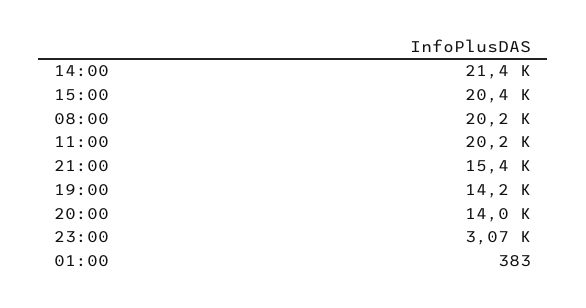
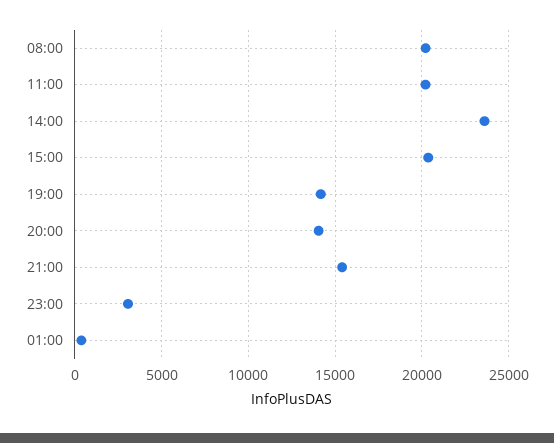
14:00: 21400 -> 23500

